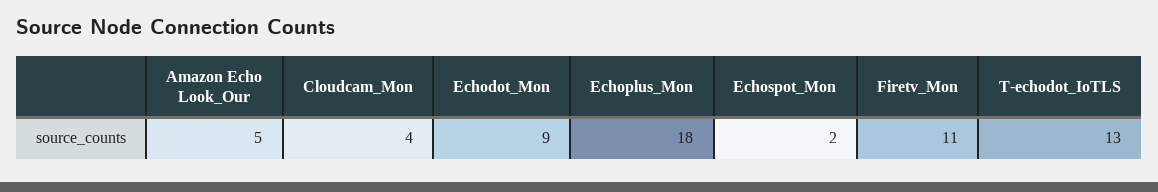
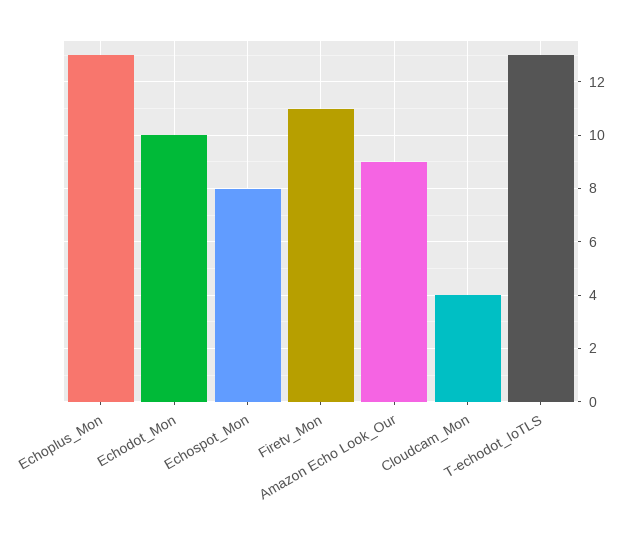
Amazon Echo Look_Our: 5 -> 9
Echodot_Mon: 9 -> 10
Echoplus_Mon: 18 -> 13
Echospot_Mon: 2 -> 8

